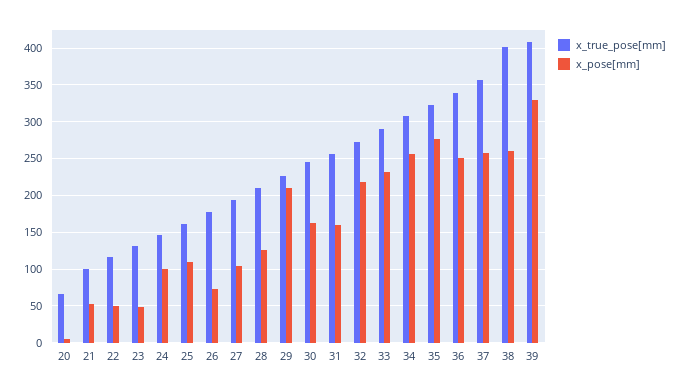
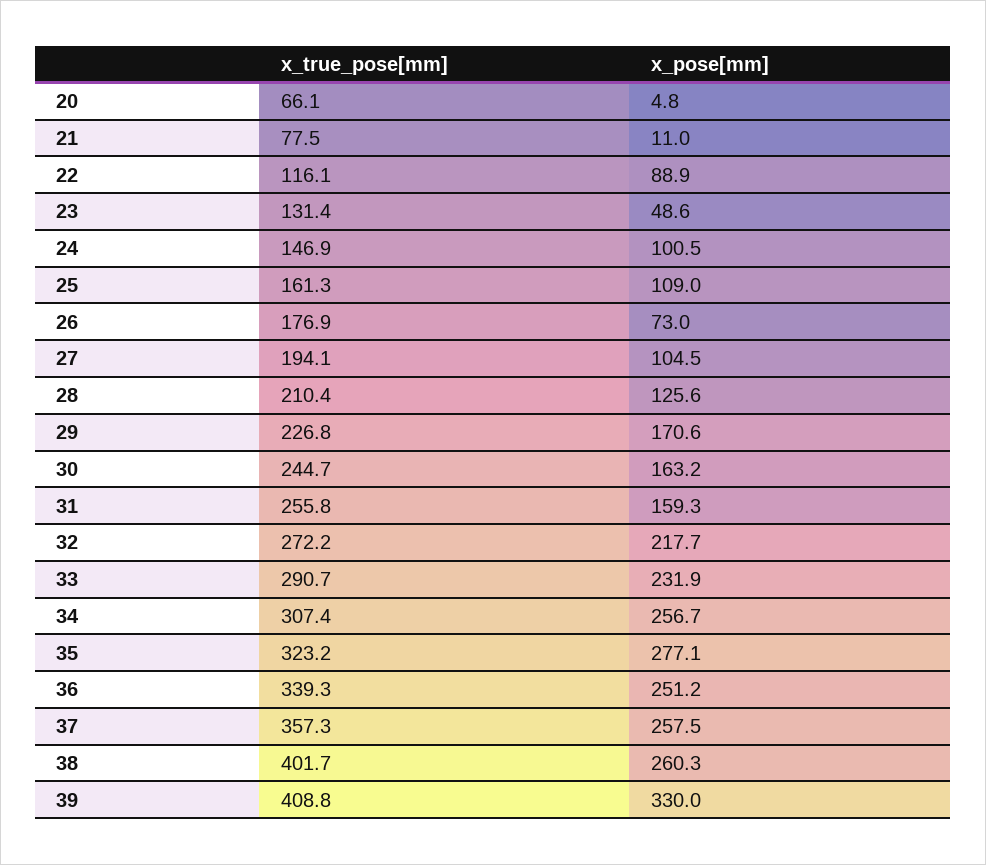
x_true_pose[mm], 21: 100 -> 77.5
x_pose[mm], 21: 50 -> 11
x_pose[mm], 22: 50 -> 88.9
x_pose[mm], 29: 210 -> 170.6

